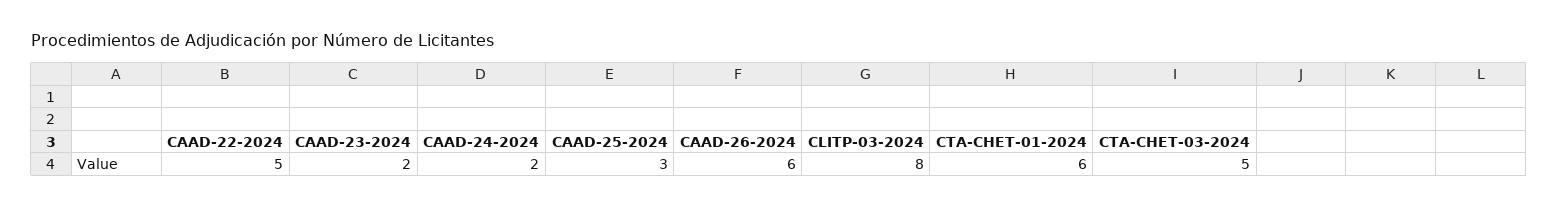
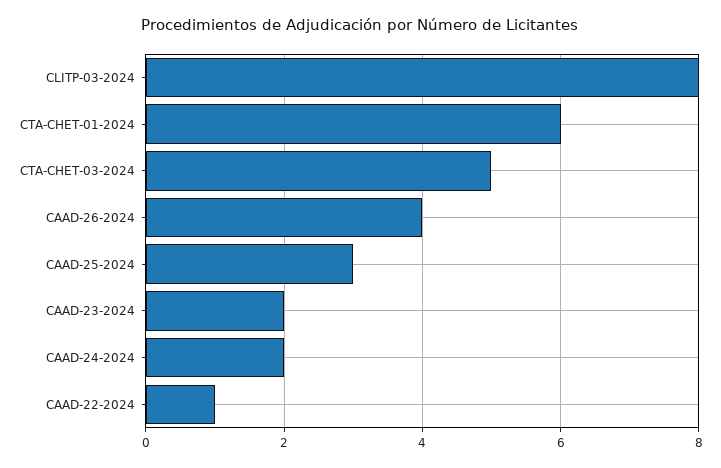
CAAD-22-2024: 5 -> 1
CAAD-26-2024: 6 -> 4

